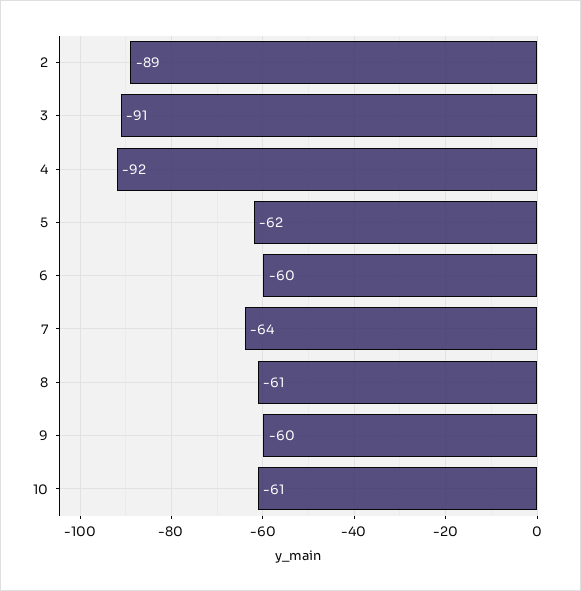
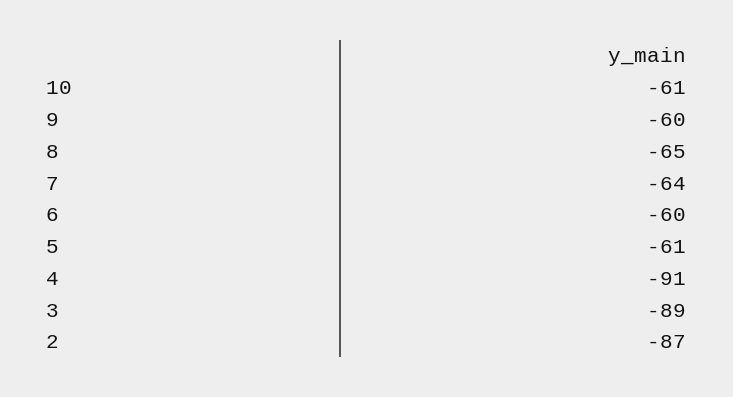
2: -89 -> -87
3: -91 -> -89
4: -92 -> -91
5: -62 -> -61
8: -61 -> -65

